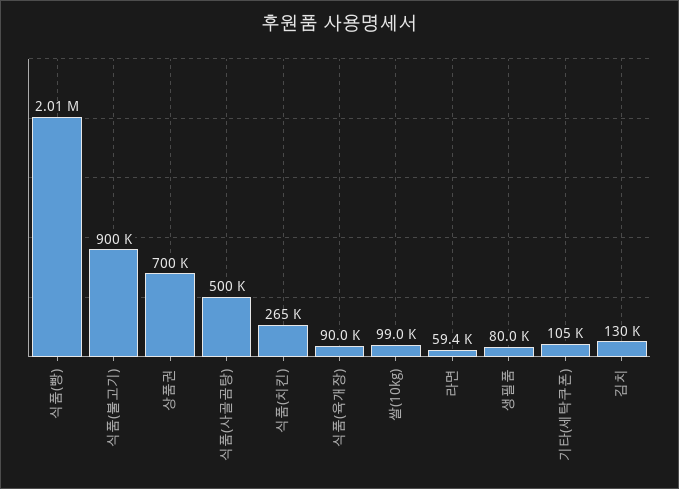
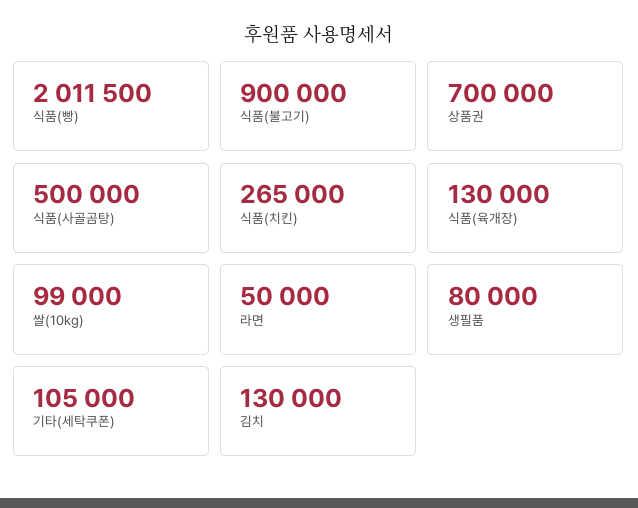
식품(육개장): 90000 -> 130000
라면: 59400 -> 50000

